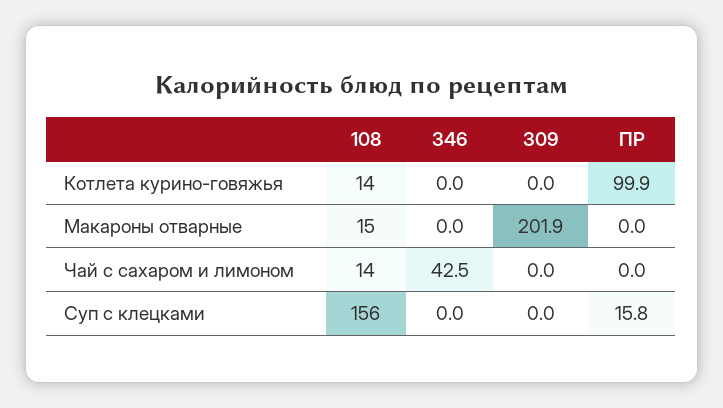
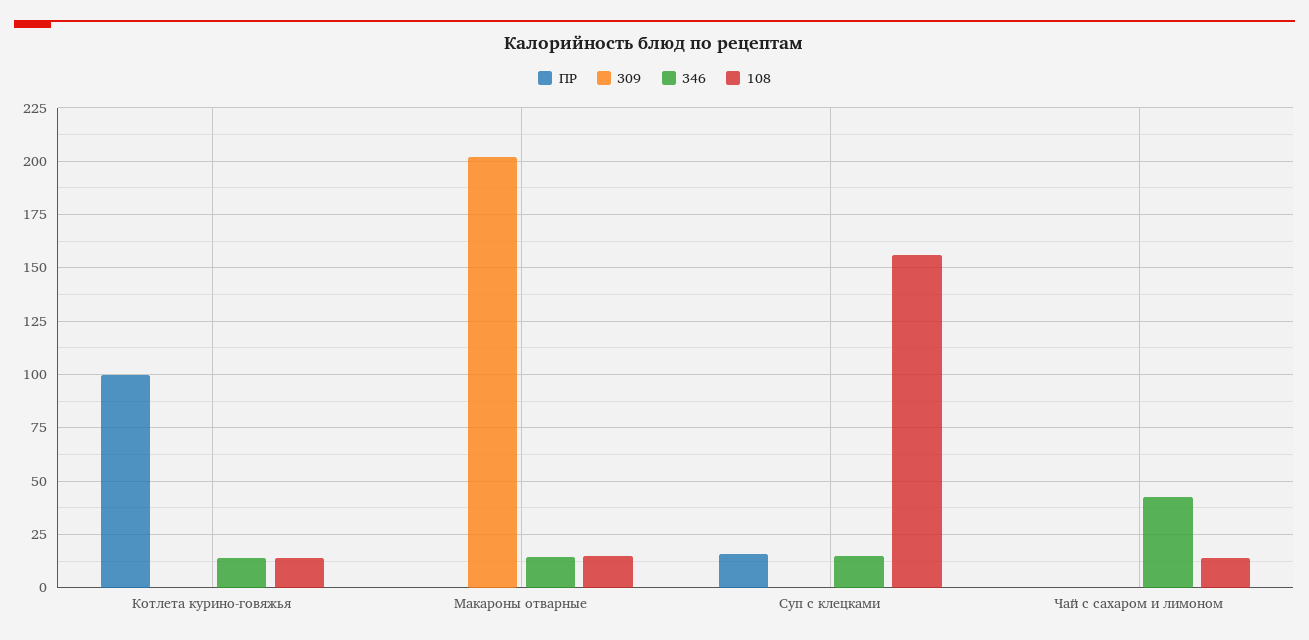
346, Котлета курино-говяжья: 0 -> 15
346, Макароны отварные: 0 -> 15
346, Суп с клецками: 0 -> 15

